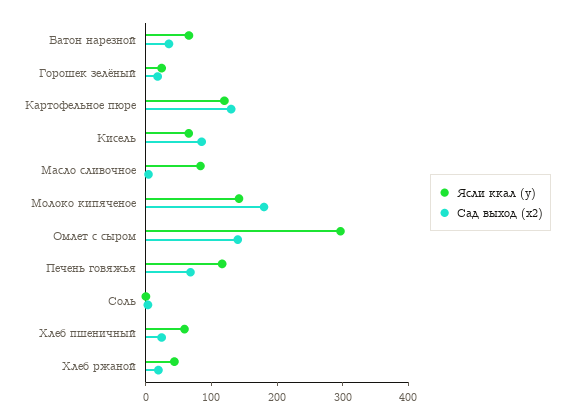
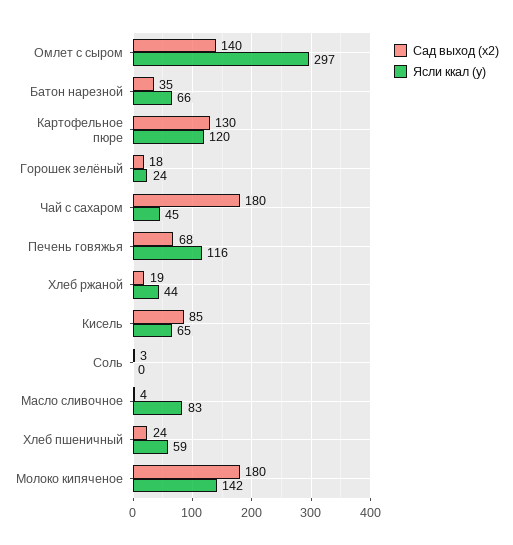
Сад выход (x2), Чай с сахаром: none -> 180
Ясли ккал (y), Чай с сахаром: none -> 45

